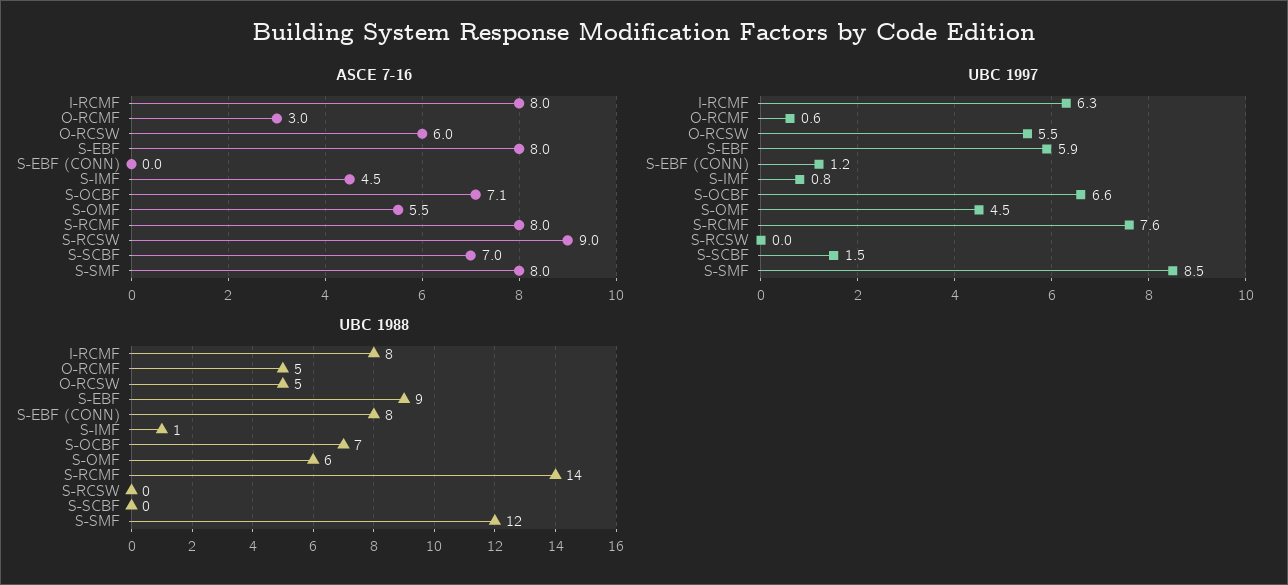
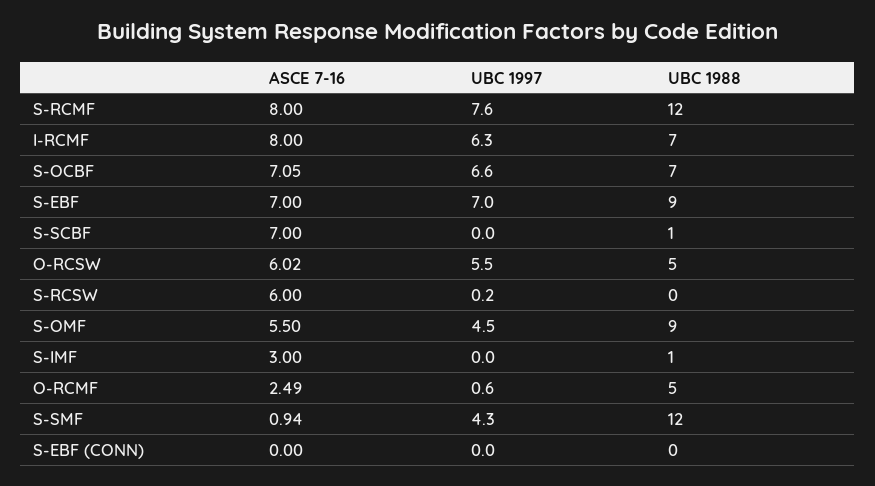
ASCE 7-16, O-RCMF: 3 -> 2.49
ASCE 7-16, S-EBF: 8 -> 7
ASCE 7-16, S-IMF: 4.5 -> 3
ASCE 7-16, S-RCSW: 9 -> 6
ASCE 7-16, S-SMF: 8 -> 0.94
UBC 1997, S-EBF: 5.9 -> 7
UBC 1997, S-EBF (CONN): 1.2 -> 0
UBC 1997, S-IMF: 0.8 -> 0
UBC 1997, S-RCSW: 0 -> 0.2
UBC 1997, S-SCBF: 1.5 -> 0
UBC 1997, S-SMF: 8.5 -> 4.3
UBC 1988, I-RCMF: 8 -> 7
UBC 1988, S-EBF (CONN): 8 -> 0
UBC 1988, S-OMF: 6 -> 9
UBC 1988, S-RCMF: 14 -> 12
UBC 1988, S-SCBF: 0 -> 1

